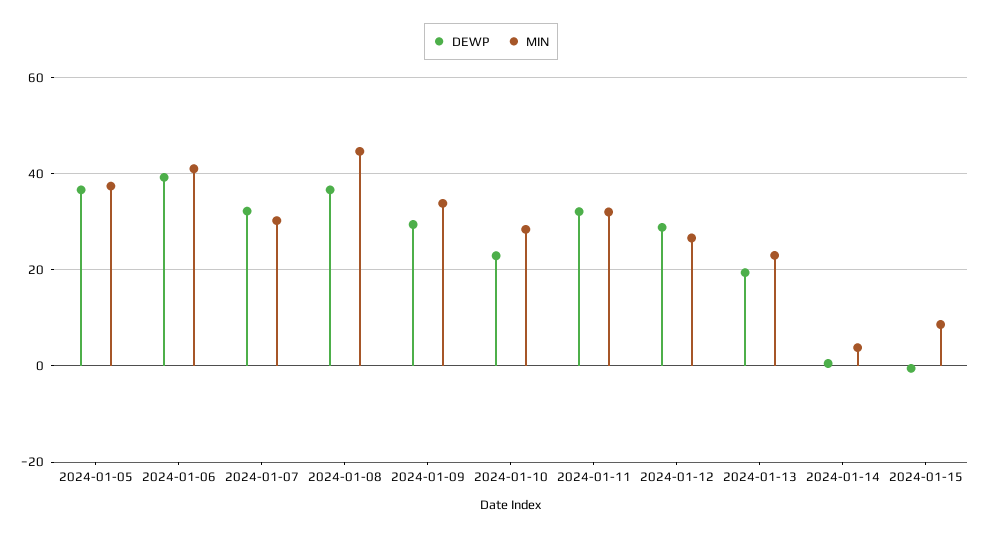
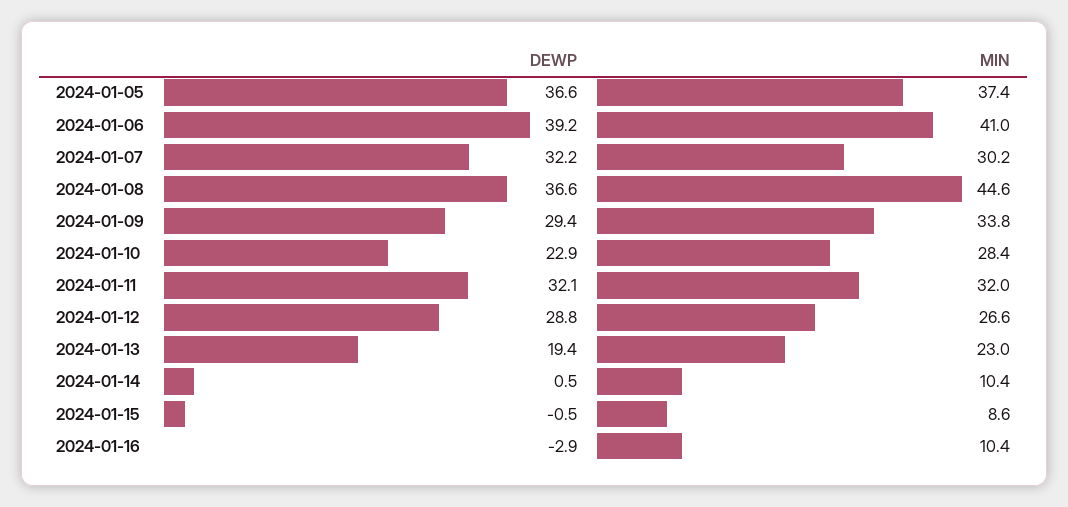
MIN, 2024-01-14: 4 -> 10.4
DEWP, 2024-01-16: none -> -2.9
MIN, 2024-01-16: none -> 10.4

